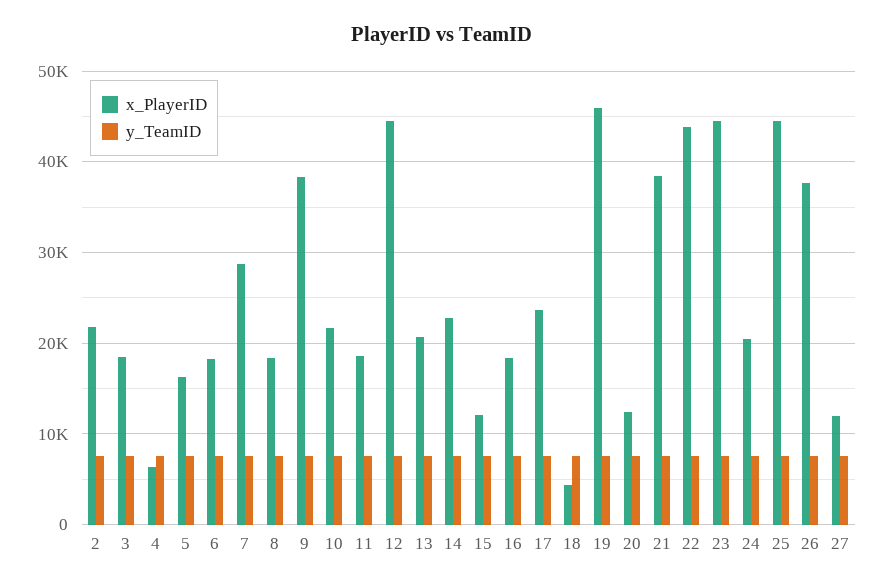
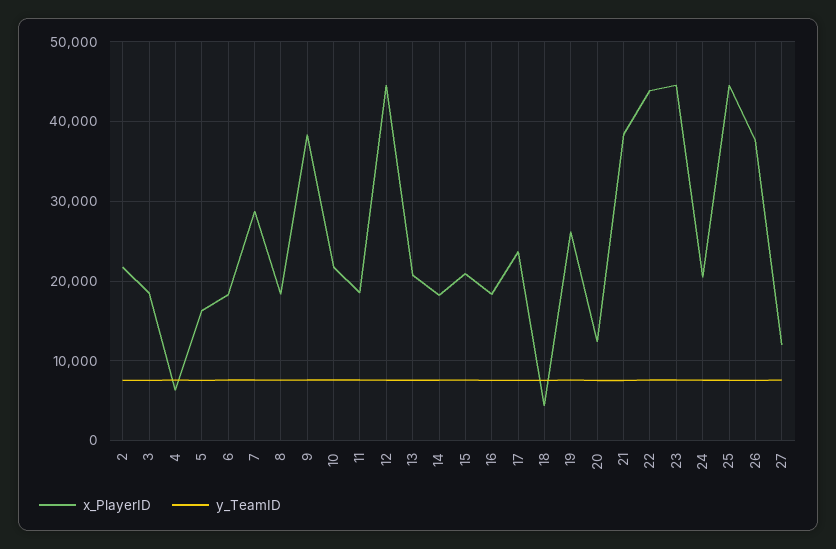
x_PlayerID, 14: 23000 -> 18000
x_PlayerID, 15: 12000 -> 21000
x_PlayerID, 19: 46000 -> 26000

